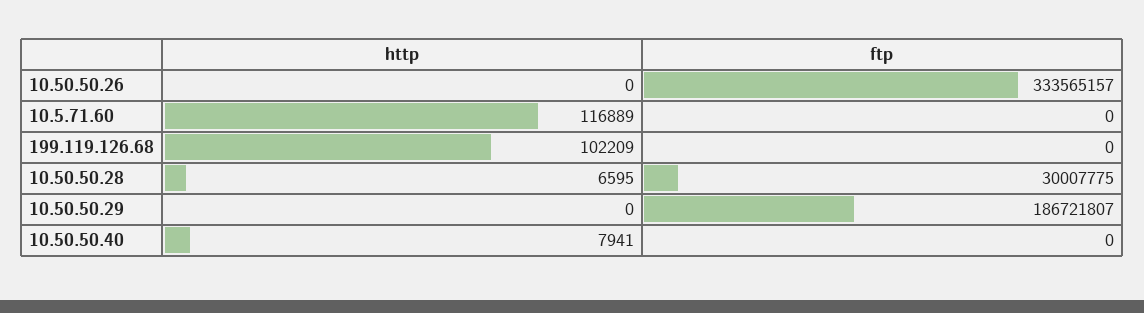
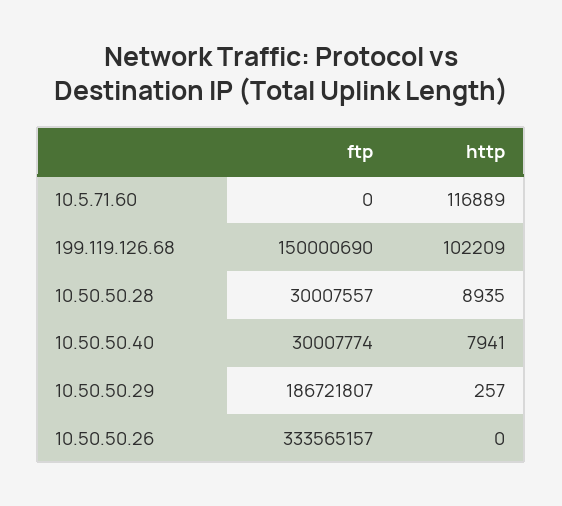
ftp, 199.119.126.68: 0 -> 150000690
http, 10.50.50.28: 6595 -> 8935
ftp, 10.50.50.28: 30007775 -> 30007557
http, 10.50.50.29: 0 -> 257
ftp, 10.50.50.40: 0 -> 30007774

